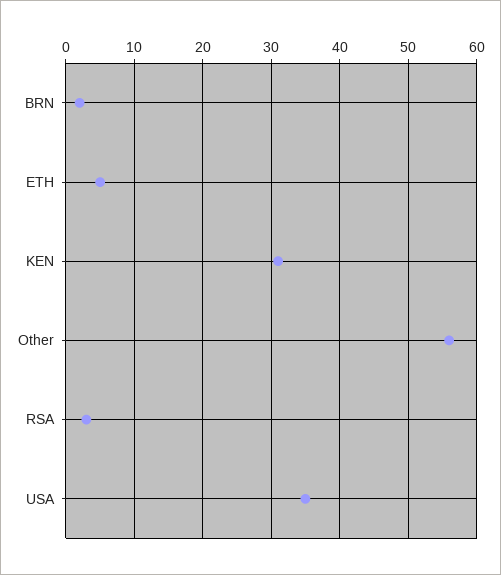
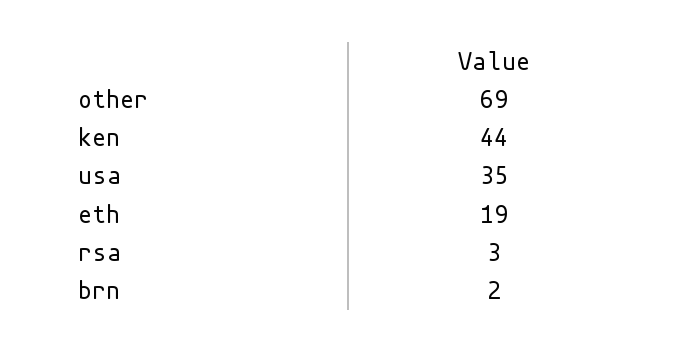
ETH: 5 -> 19
KEN: 31 -> 44
Other: 56 -> 69

